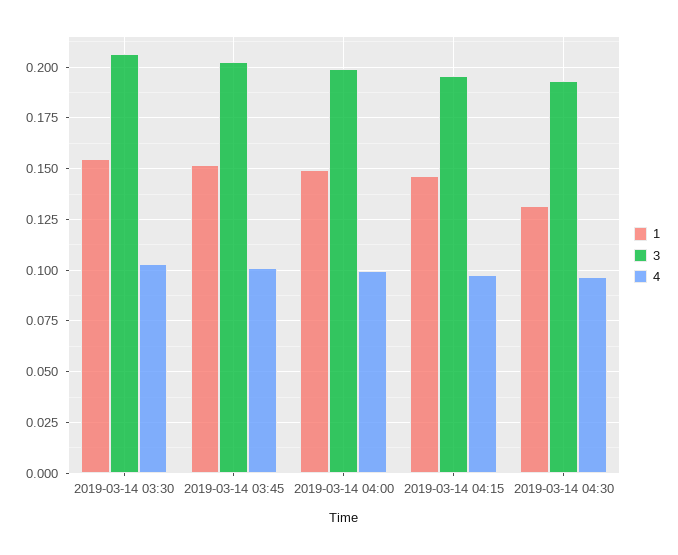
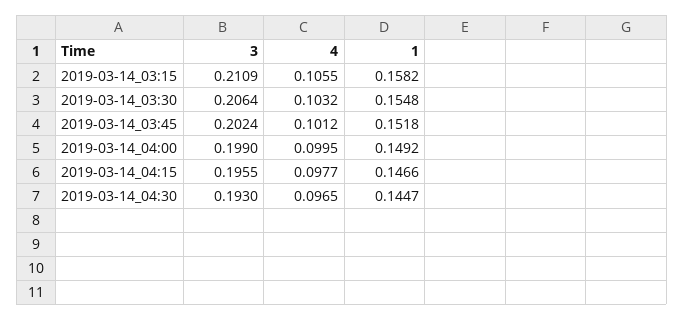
1, 2019-03-14 04:30: 0.13 -> 0.1447
3, 2019-03-14_03:15: none -> 0.2109
4, 2019-03-14_03:15: none -> 0.1055
1, 2019-03-14_03:15: none -> 0.1582

